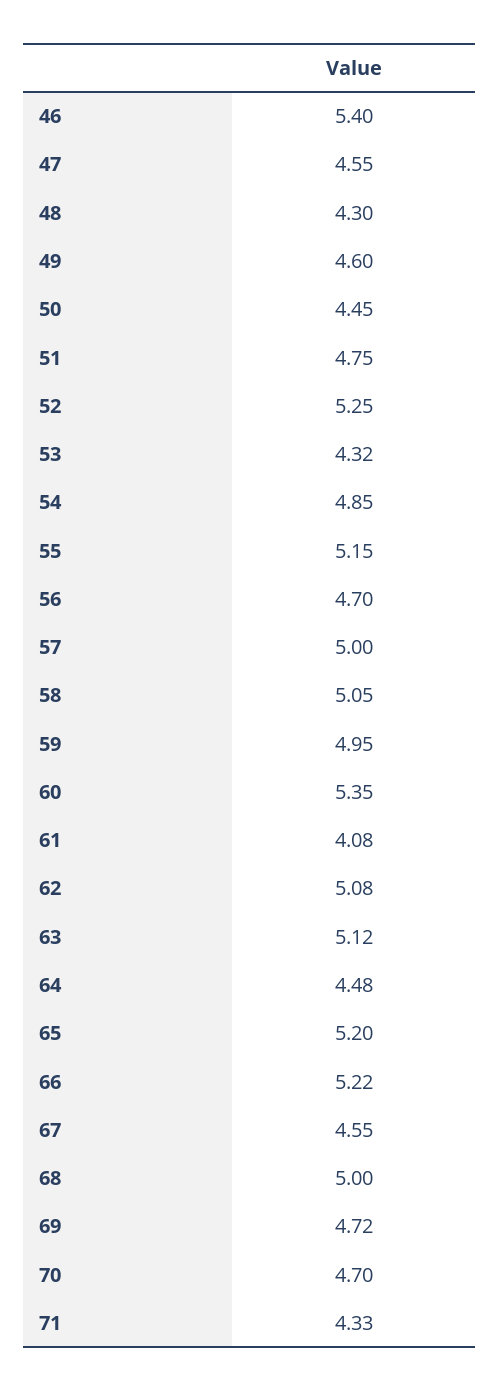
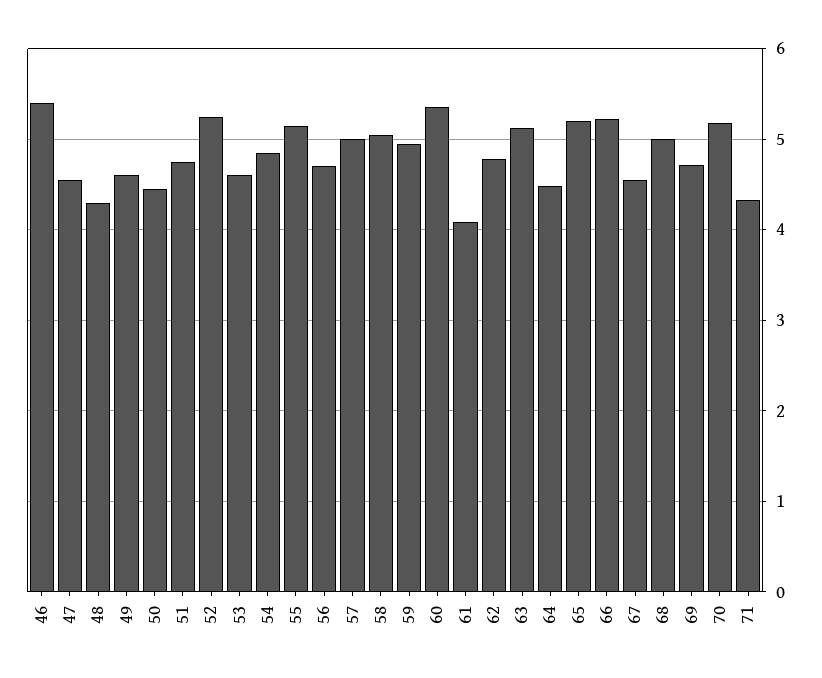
53: 4.32 -> 4.6
62: 5.08 -> 4.8
70: 4.7 -> 5.2

